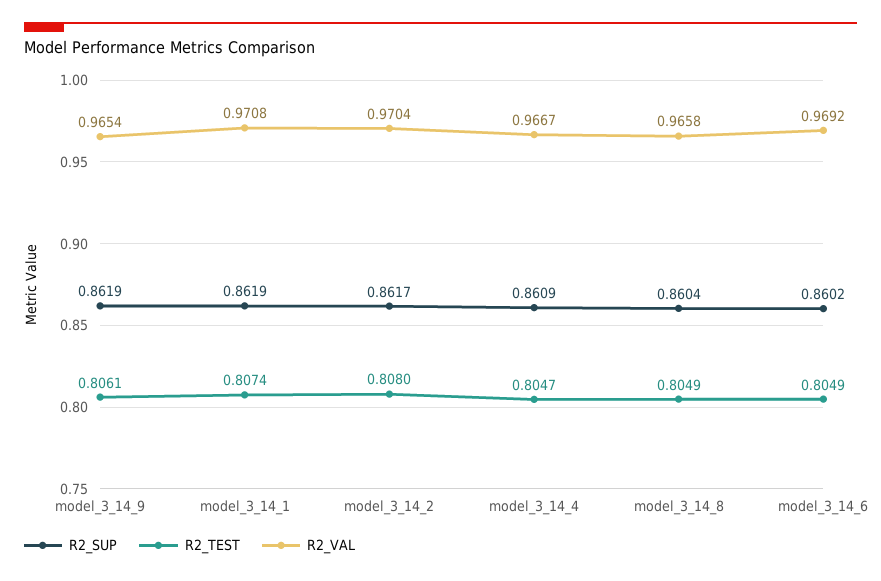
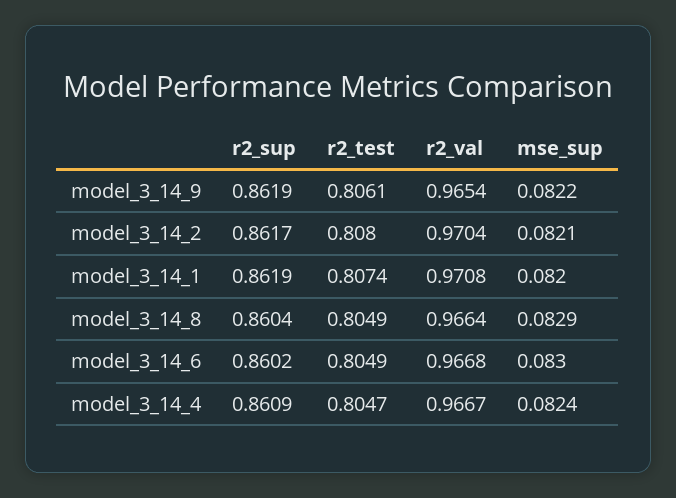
R2_VAL, model_3_14_8: 0.9658 -> 0.9664
R2_VAL, model_3_14_6: 0.9692 -> 0.9668
mse_sup, model_3_14_9: none -> 0.0822
mse_sup, model_3_14_2: none -> 0.0821
mse_sup, model_3_14_1: none -> 0.082
mse_sup, model_3_14_8: none -> 0.0829
mse_sup, model_3_14_6: none -> 0.083
mse_sup, model_3_14_4: none -> 0.0824

